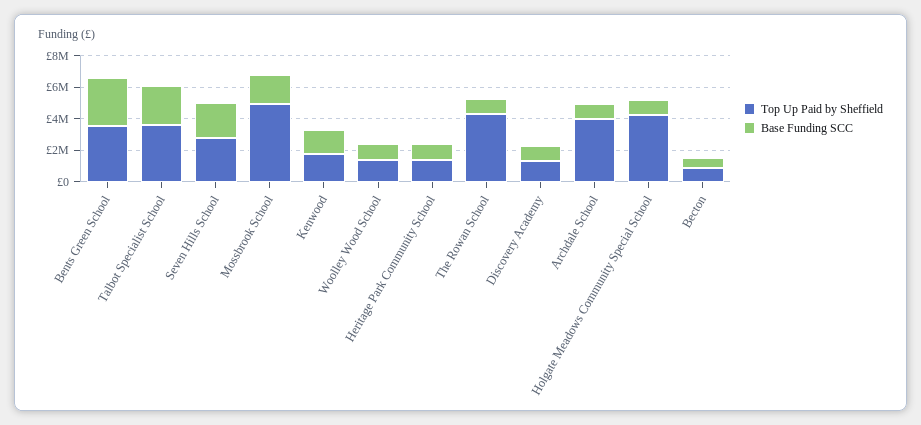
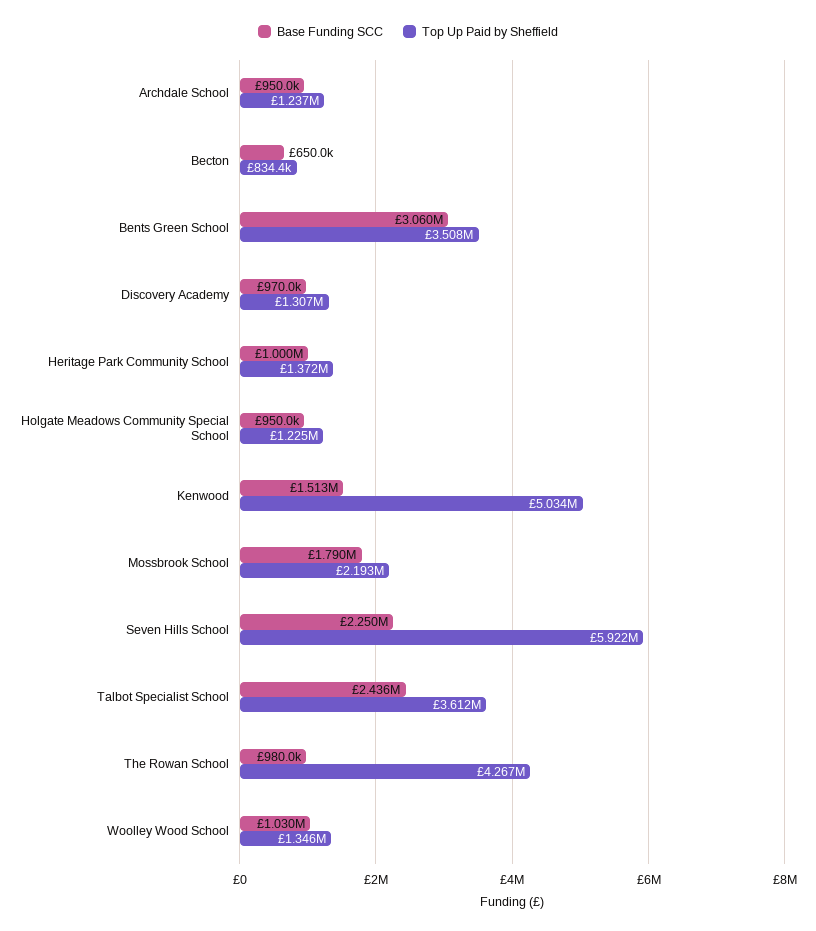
Top Up Paid by Sheffield, Seven Hills School: 3000000 -> 5922000
Top Up Paid by Sheffield, Mossbrook School: 5000000 -> 2193000
Top Up Paid by Sheffield, Kenwood: 2000000 -> 5034000
Top Up Paid by Sheffield, Archdale School: 4000000 -> 1237000
Top Up Paid by Sheffield, Holgate Meadows Community Special School: 4000000 -> 1225000

